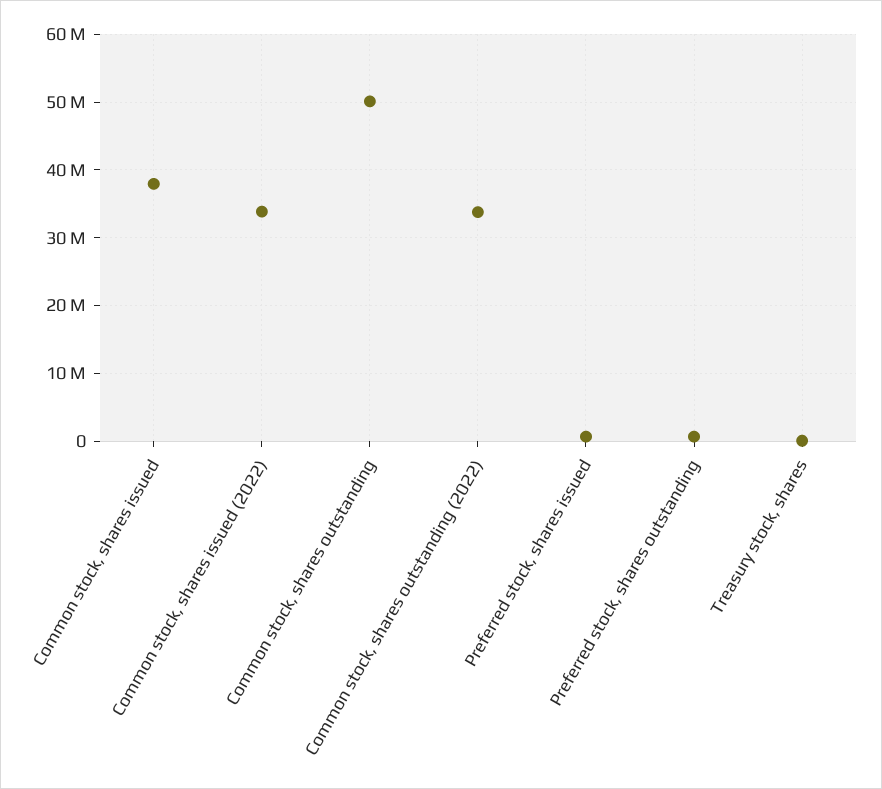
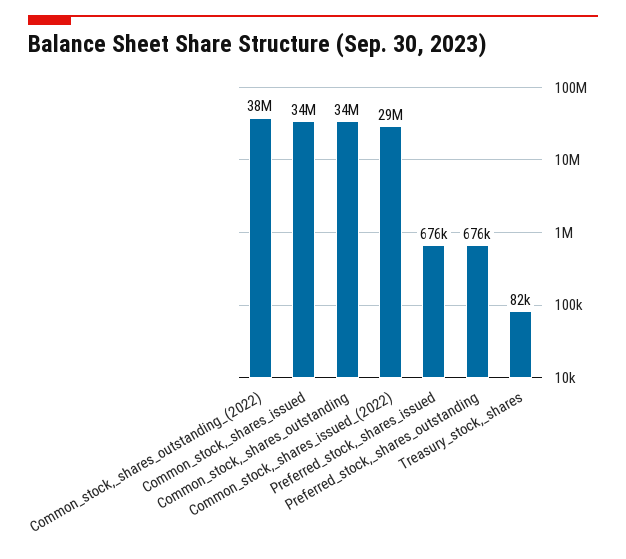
Common stock, shares issued: 38000000 -> 34000000
Common stock, shares issued (2022): 34000000 -> 29000000
Common stock, shares outstanding: 50000000 -> 34000000
Common stock, shares outstanding (2022): 34000000 -> 38000000

